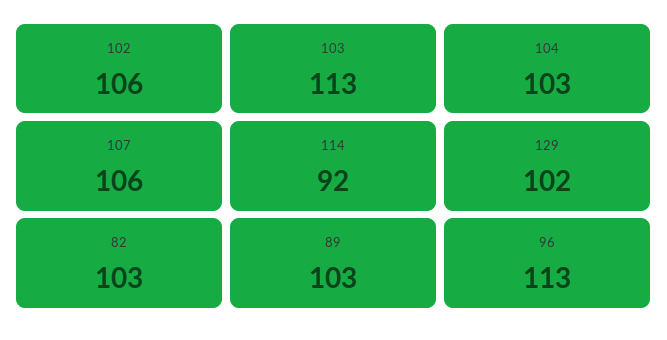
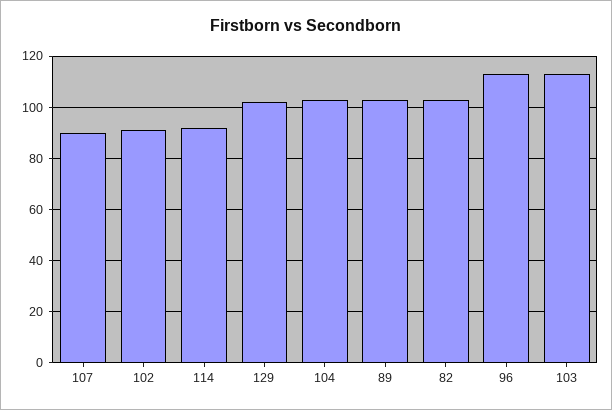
102: 106 -> 90
107: 106 -> 90

